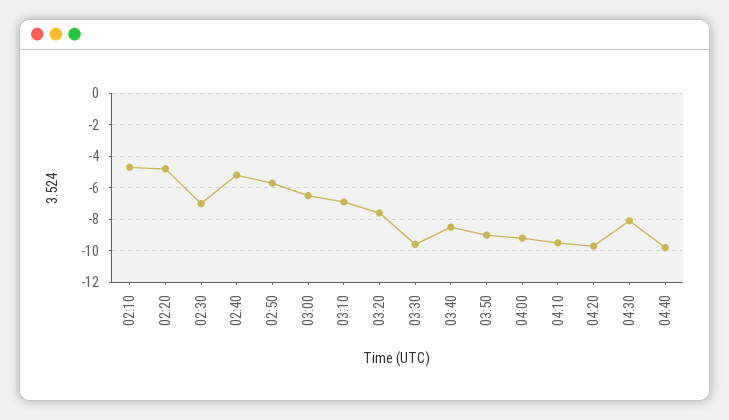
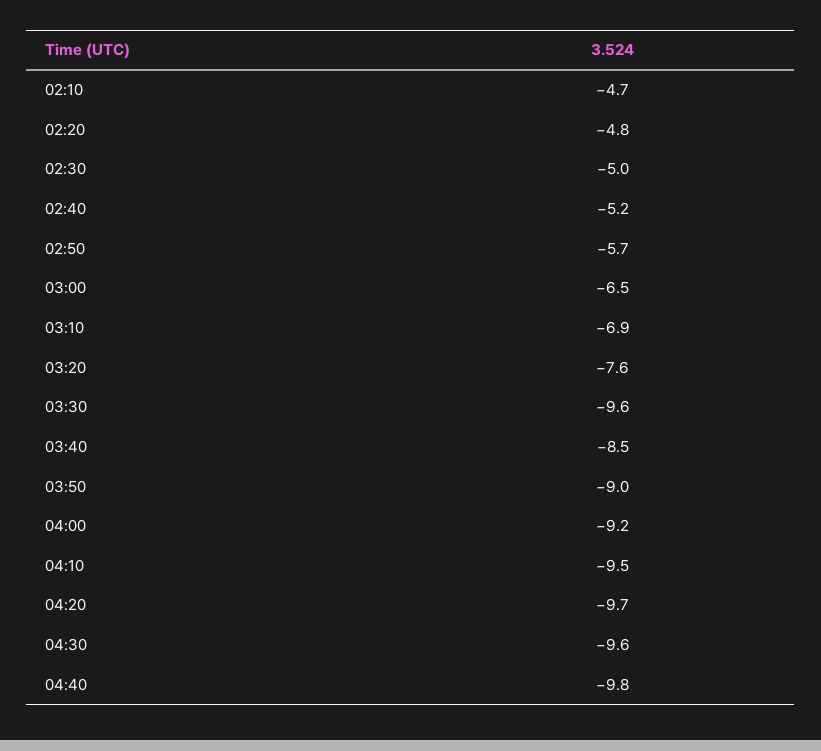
02:30: -7 -> -5
04:30: -8 -> -9.6

